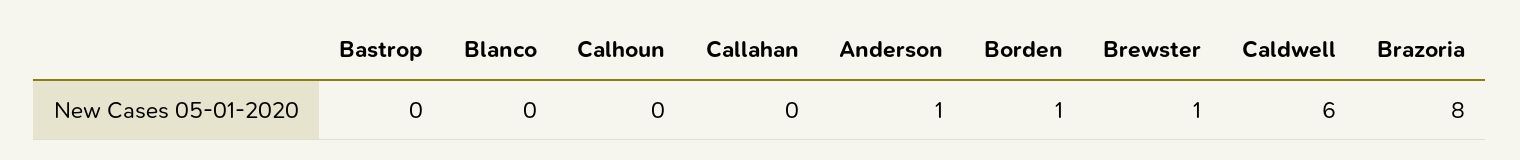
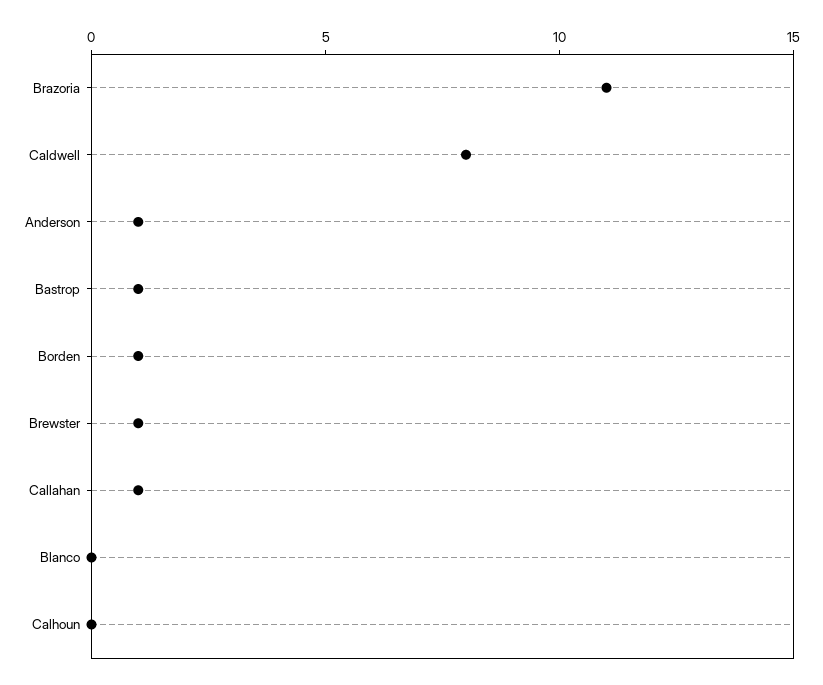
Bastrop: 0 -> 1
Callahan: 0 -> 1
Caldwell: 6 -> 8
Brazoria: 8 -> 11

